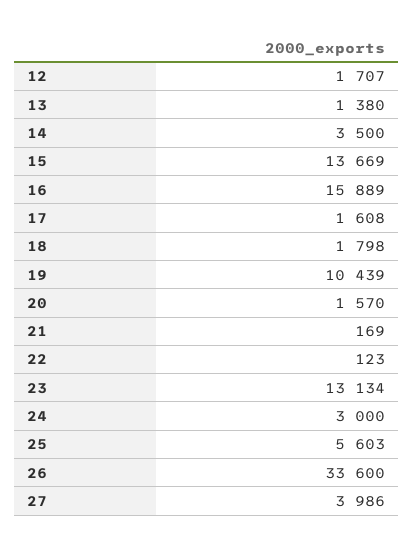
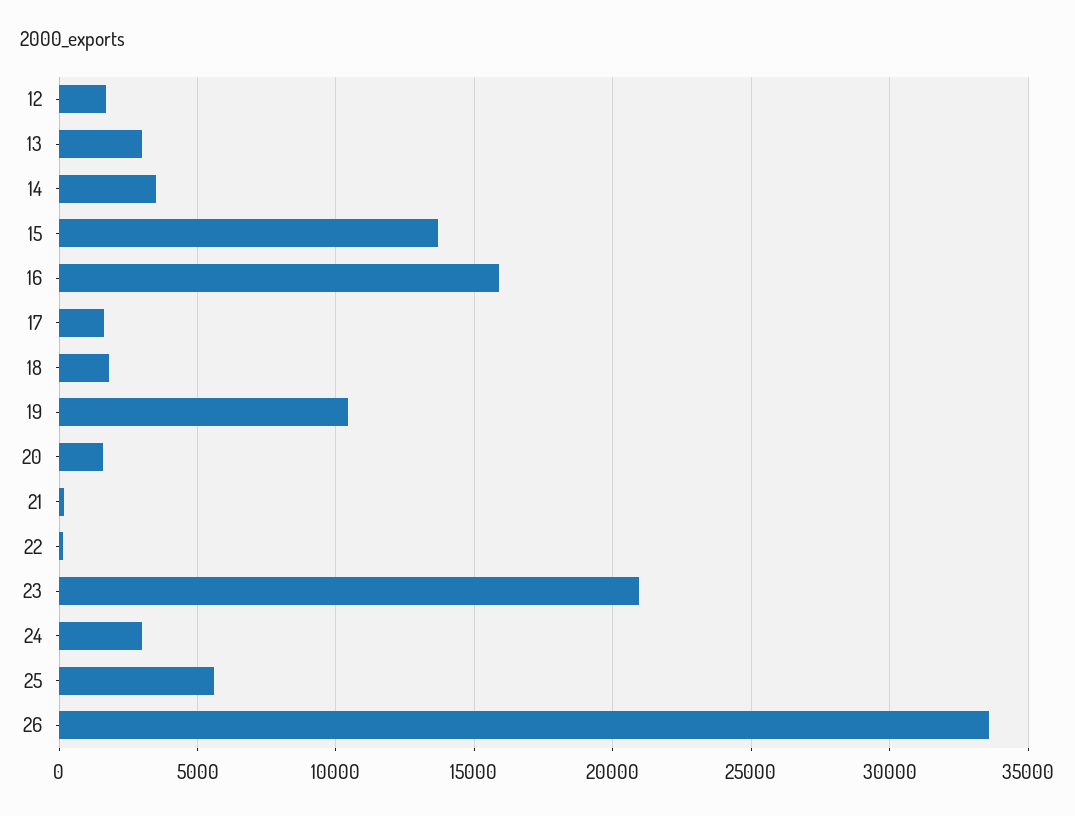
13: 1380 -> 3000
23: 13134 -> 21000
27: 3986 -> none

